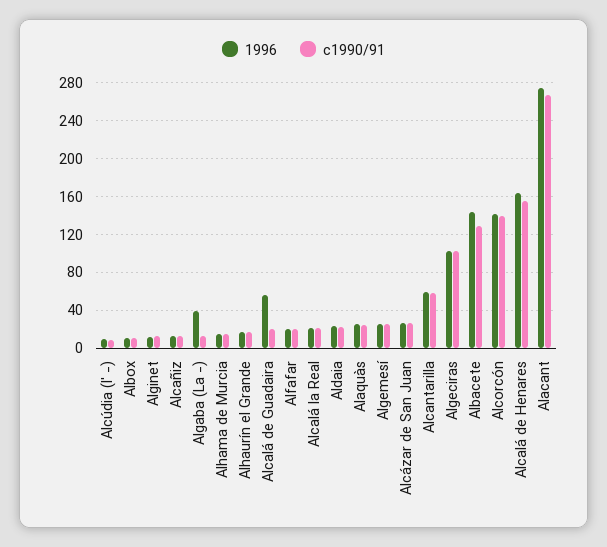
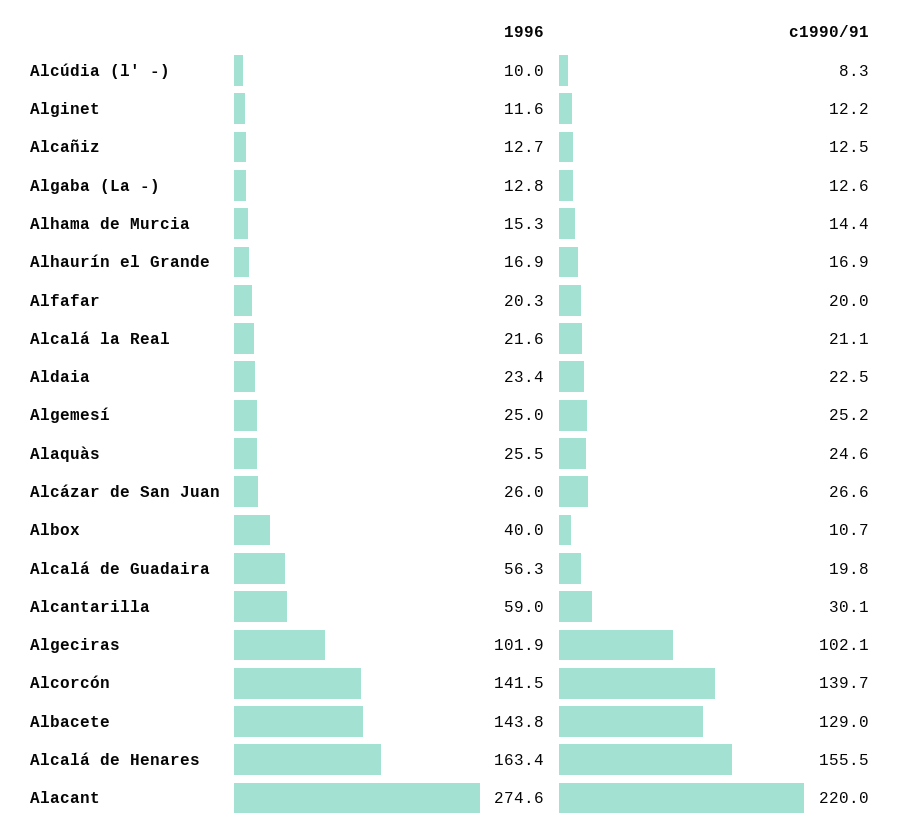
1996, Albox: 10 -> 40
1996, Algaba (La -): 40 -> 12.8
c1990/91, Alcantarilla: 60 -> 30.1
c1990/91, Alacant: 270 -> 220

